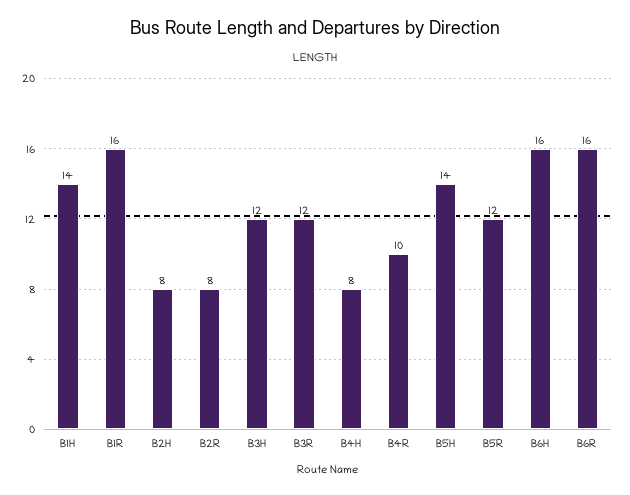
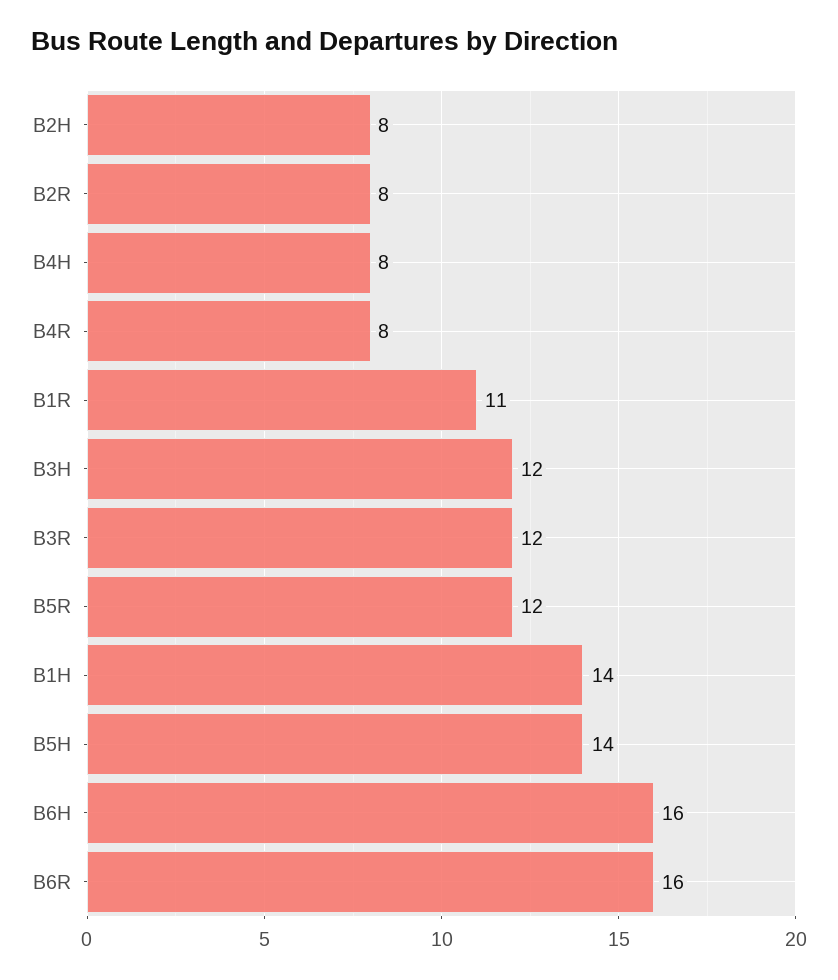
B1R: 16 -> 11
B4R: 10 -> 8

